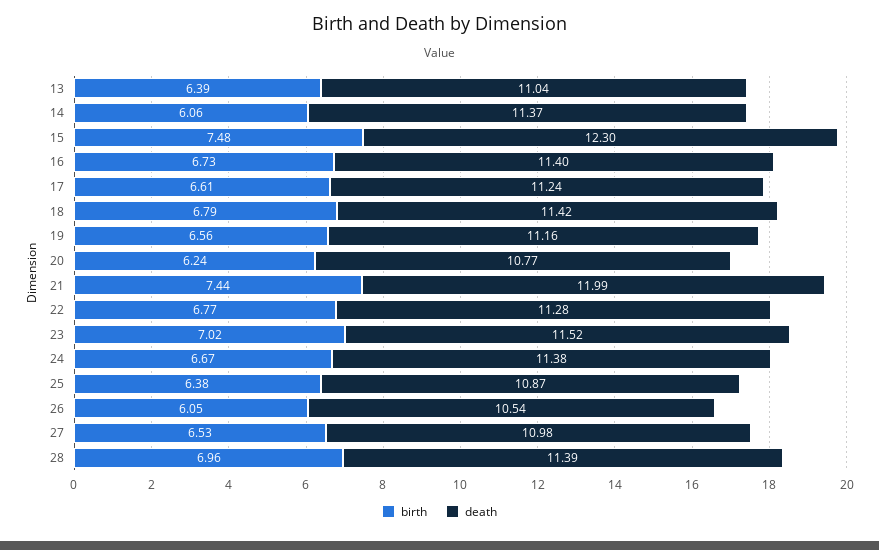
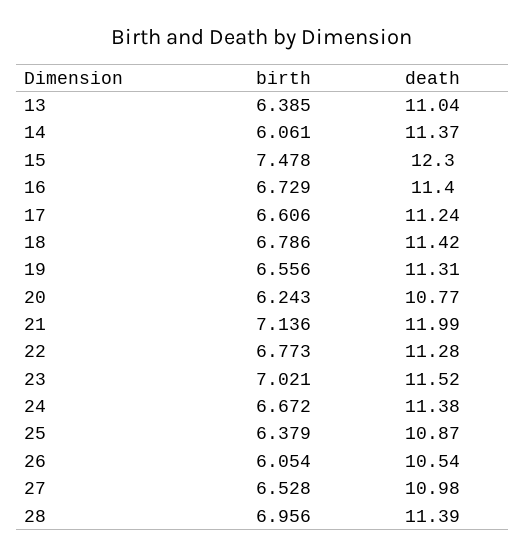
death, 19: 11.16 -> 11.31
birth, 21: 7.44 -> 7.136

